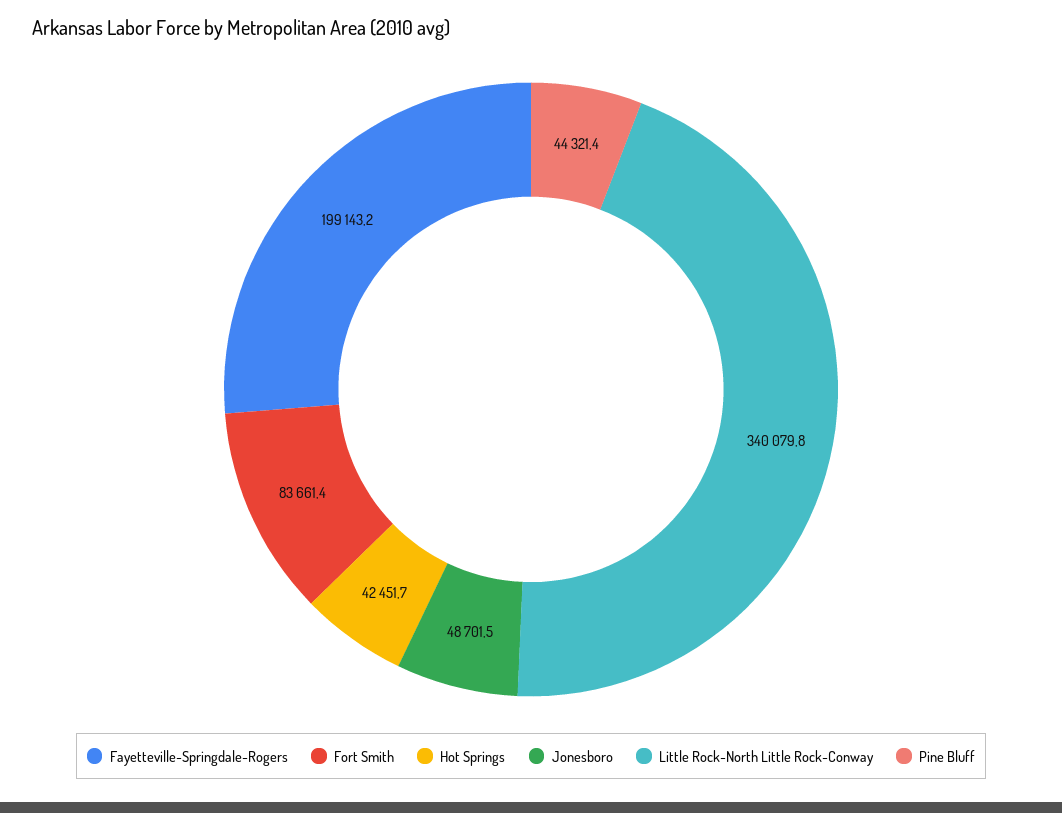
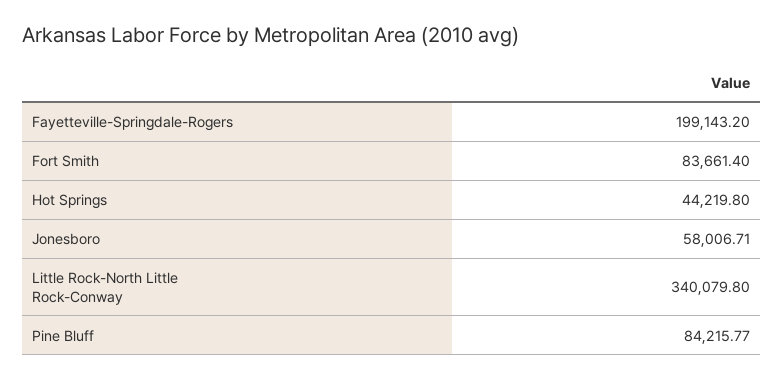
Hot Springs: 42451.7 -> 44219.8
Jonesboro: 48701.5 -> 58006.71
Pine Bluff: 44321.4 -> 84215.77

